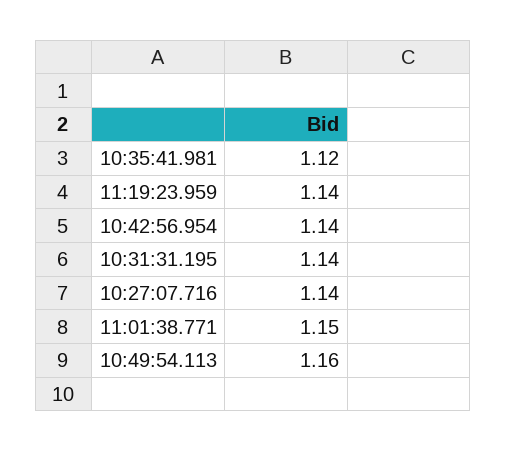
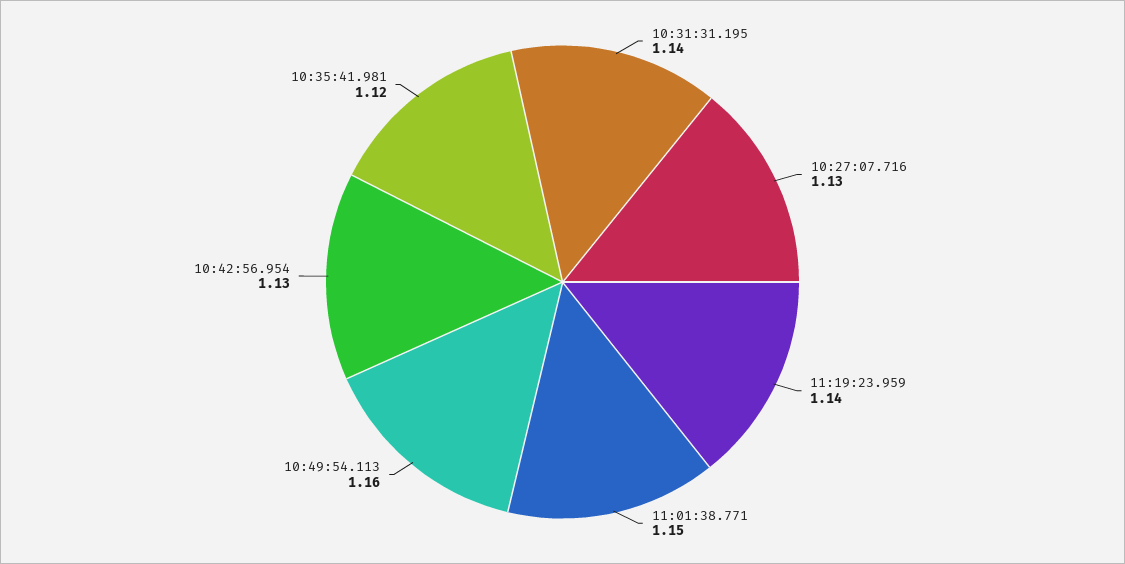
10:42:56.954: 1.14 -> 1.13
10:27:07.716: 1.14 -> 1.13

